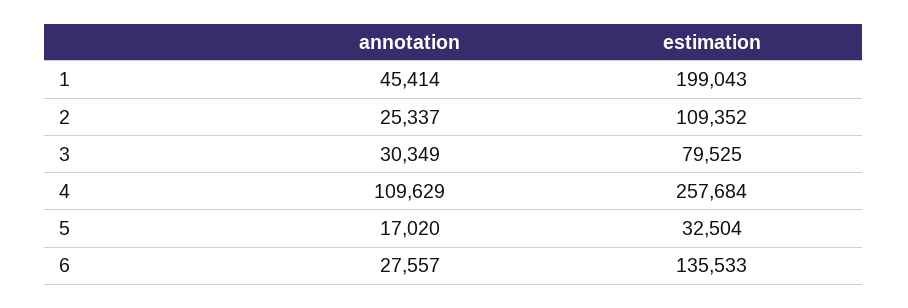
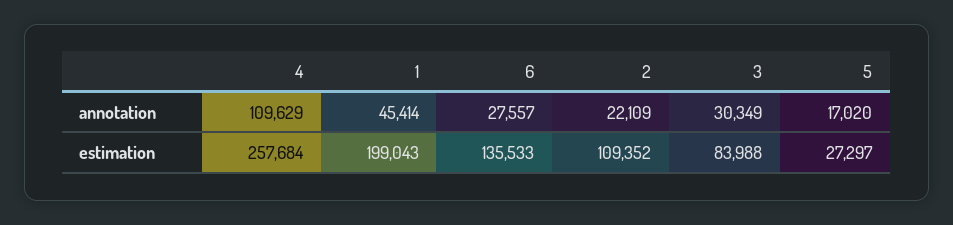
annotation, 2: 25337 -> 22109
estimation, 3: 79525 -> 83988
estimation, 5: 32504 -> 27297

